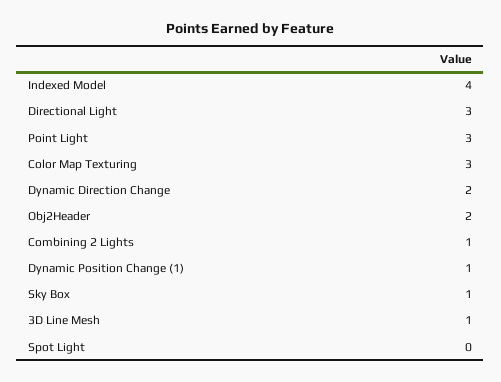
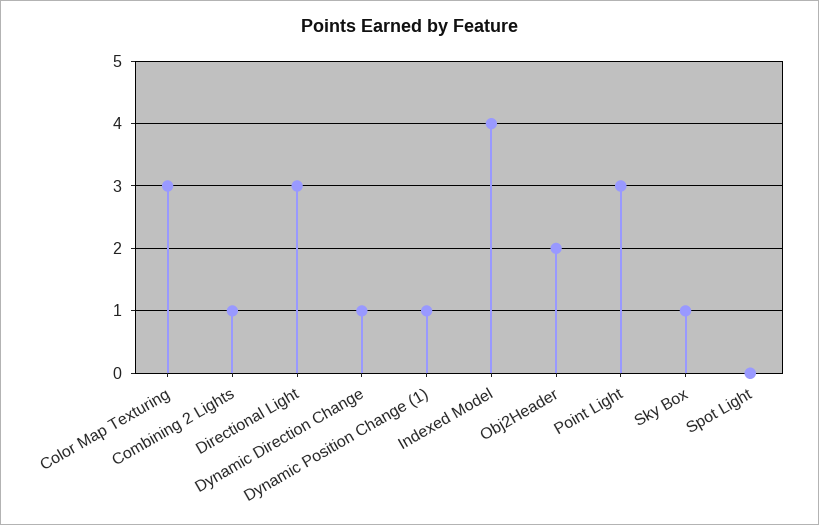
Dynamic Direction Change: 2 -> 1
3D Line Mesh: 1 -> none

